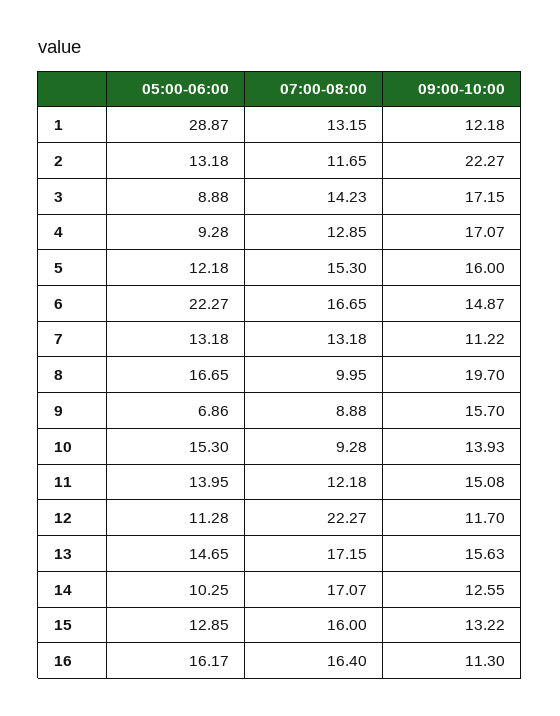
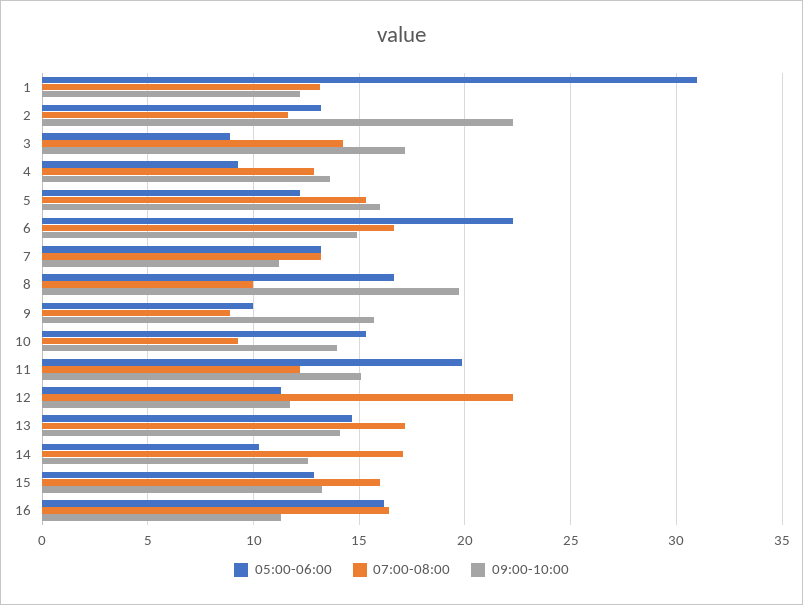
05:00-06:00, 1: 28.87 -> 31
09:00-10:00, 4: 17.07 -> 13.5
05:00-06:00, 9: 6.86 -> 10
05:00-06:00, 11: 13.95 -> 20
09:00-10:00, 13: 15.63 -> 14

